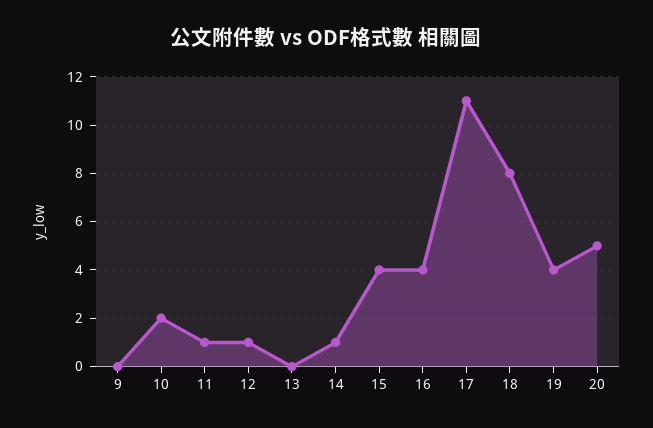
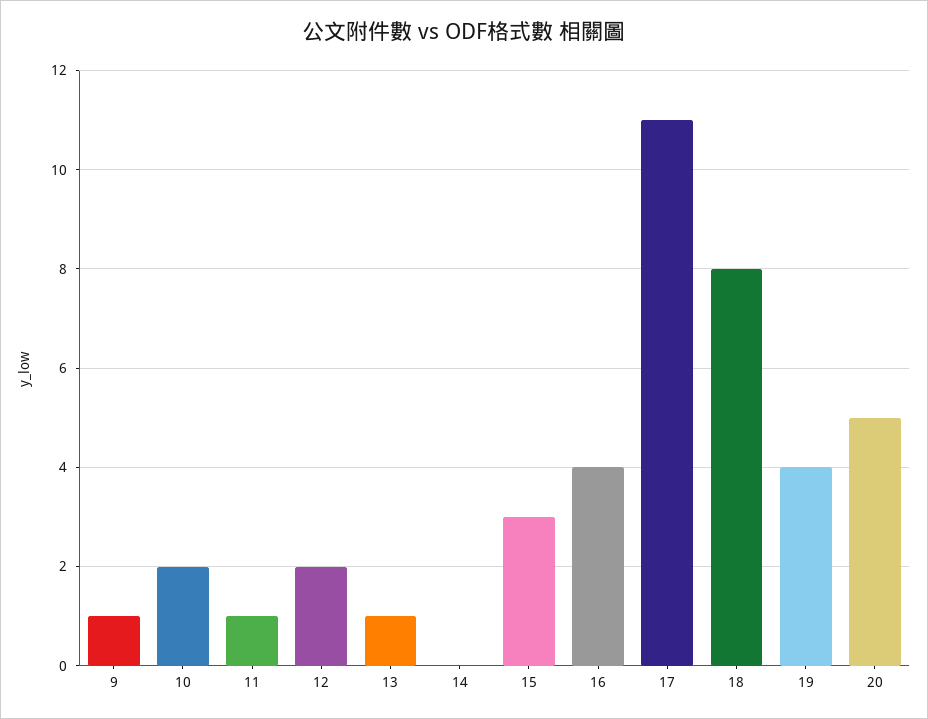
9: 0 -> 1
12: 1 -> 2
13: 0 -> 1
14: 1 -> 0
15: 4 -> 3

